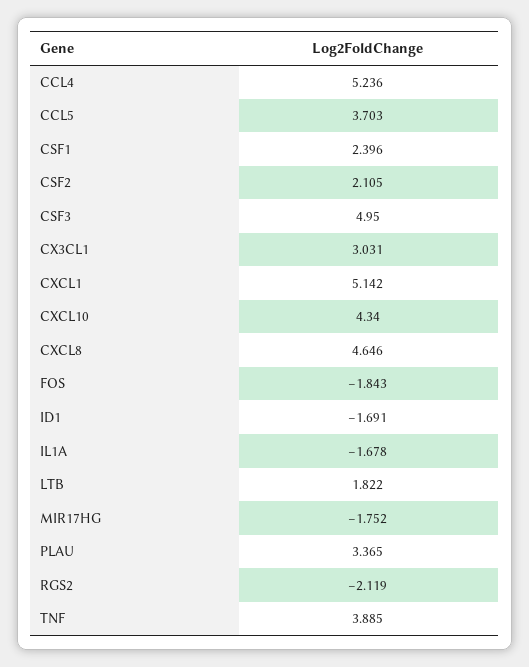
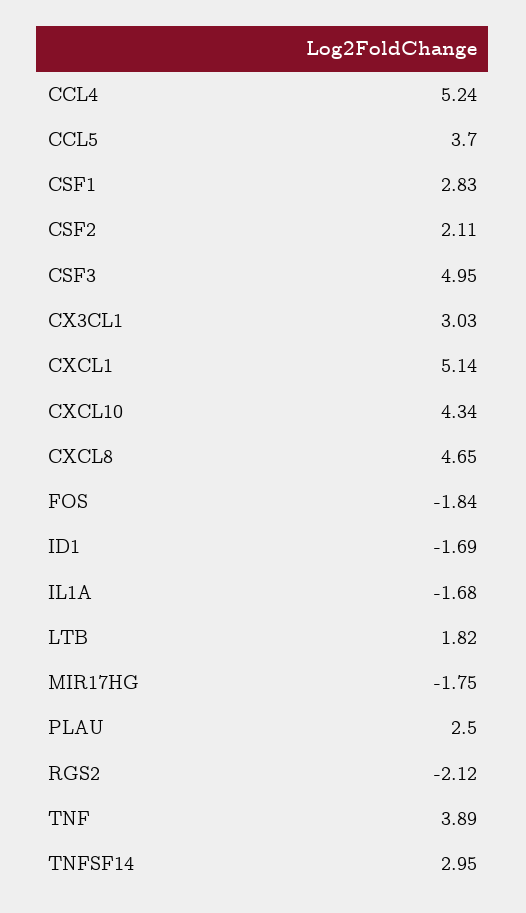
CSF1: 2.396 -> 2.83
PLAU: 3.365 -> 2.5
TNFSF14: none -> 2.95

